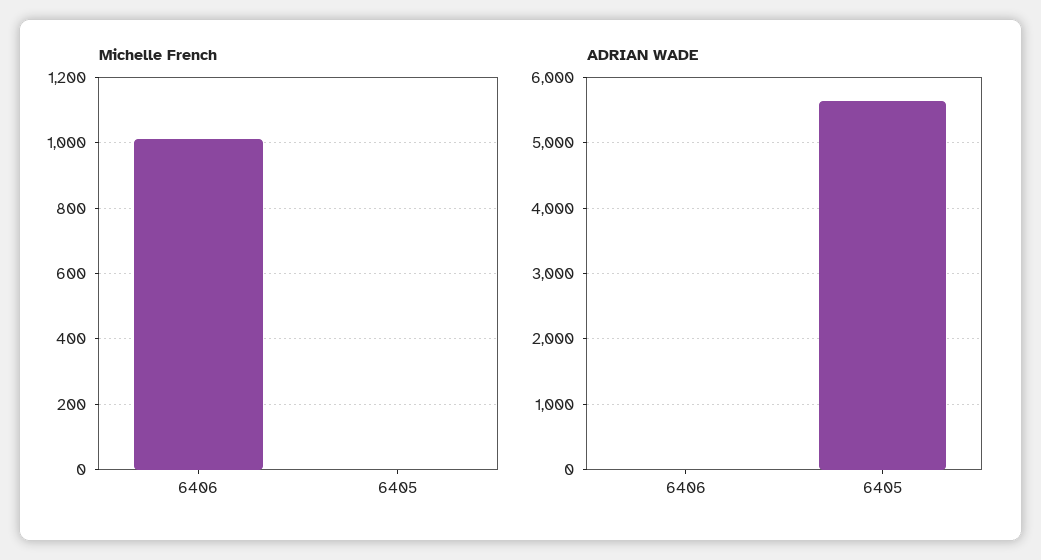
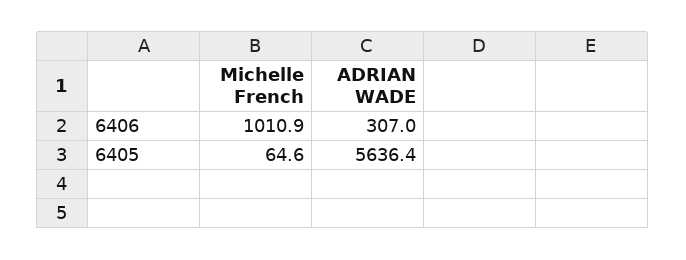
Michelle French, 6405: 0 -> 64.6
ADRIAN WADE, 6406: 0 -> 307

